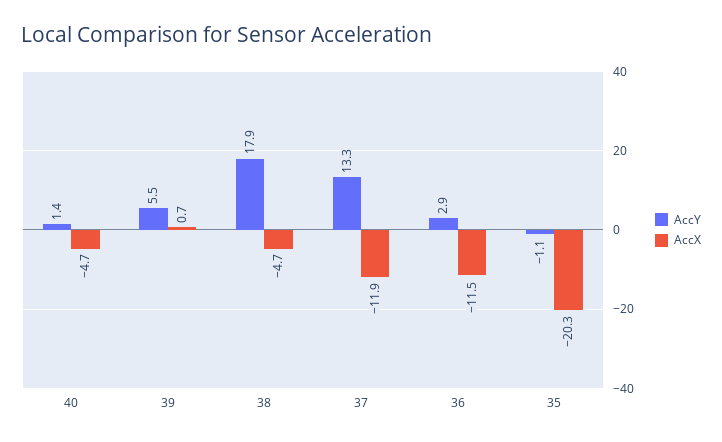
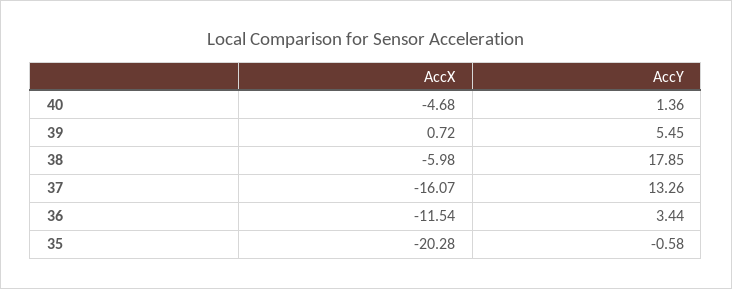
AccX, 38: -4.7 -> -5.98
AccX, 37: -11.9 -> -16.07
AccY, 36: 2.9 -> 3.44
AccY, 35: -1.1 -> -0.58

